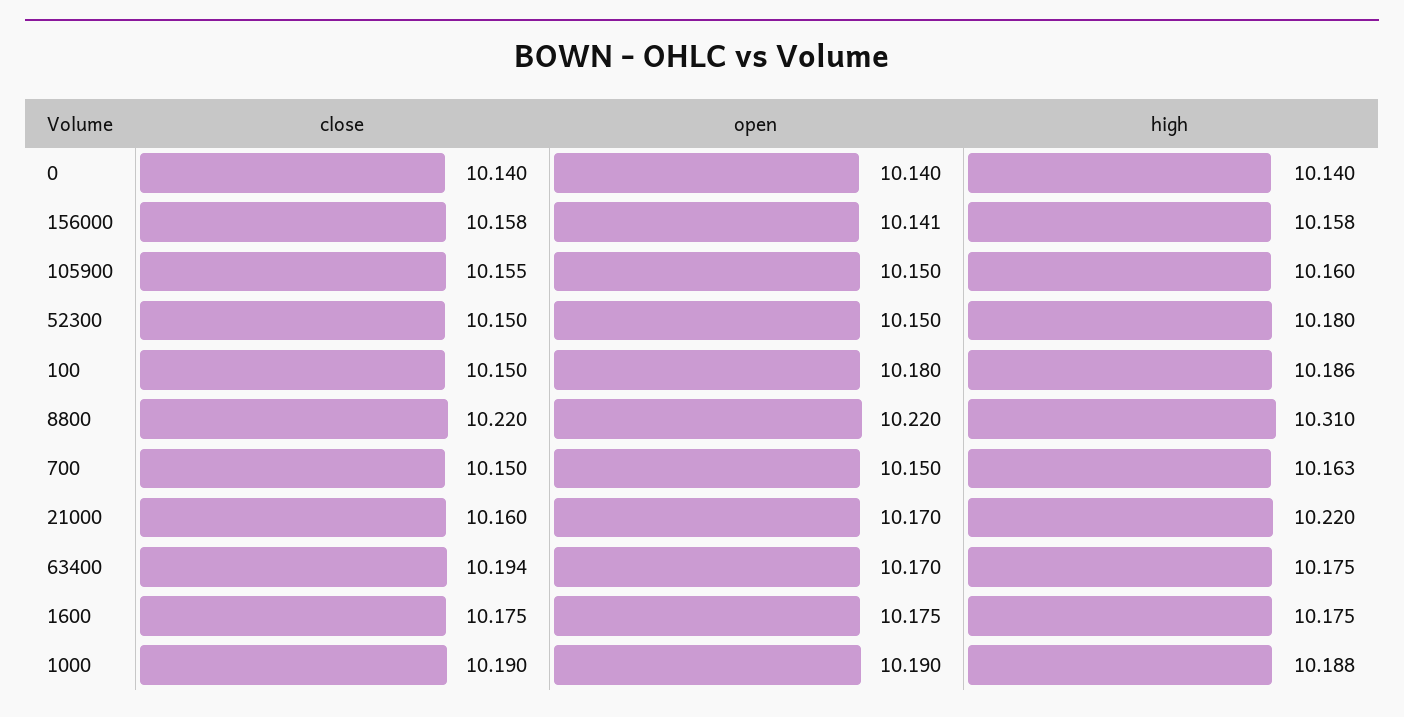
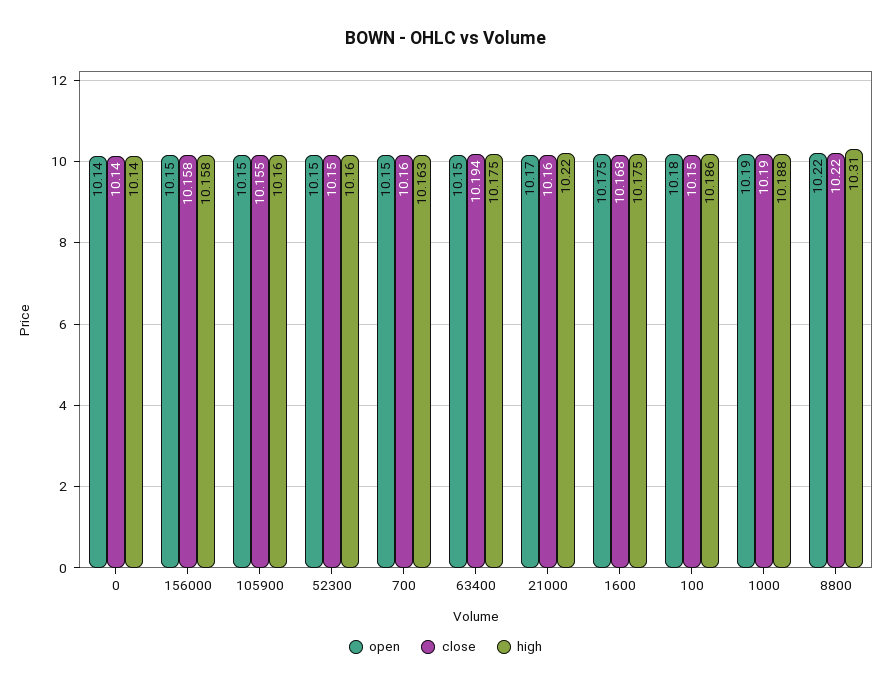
open, 156000: 10.141 -> 10.15
high, 52300: 10.18 -> 10.16
close, 700: 10.15 -> 10.16
open, 63400: 10.17 -> 10.15
close, 1600: 10.175 -> 10.168

